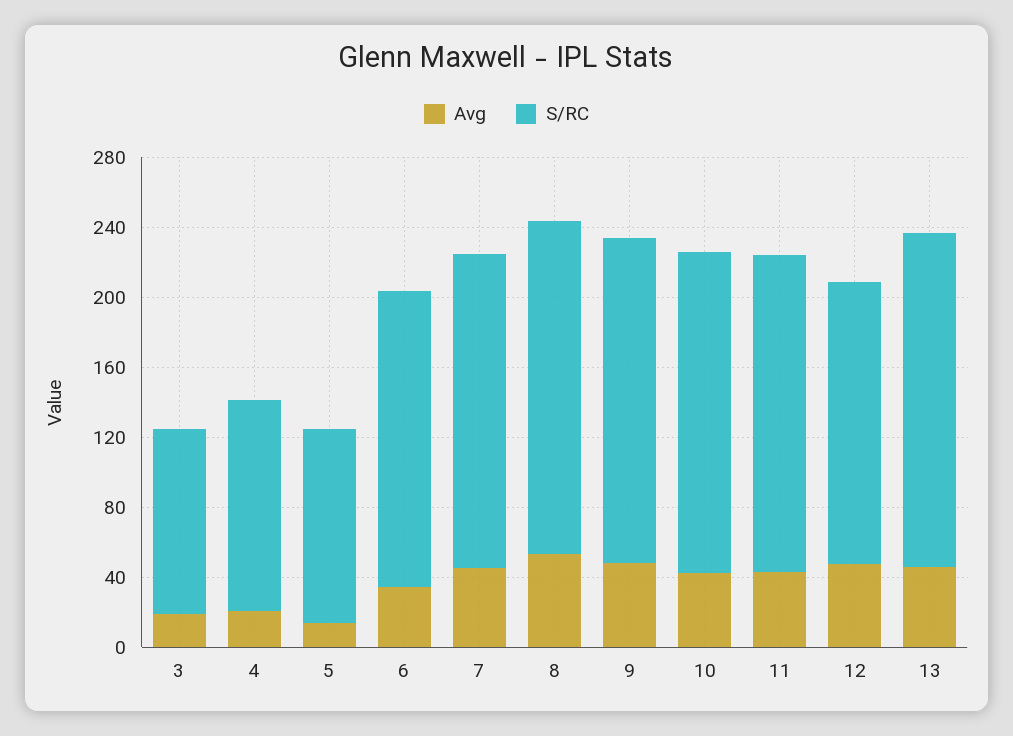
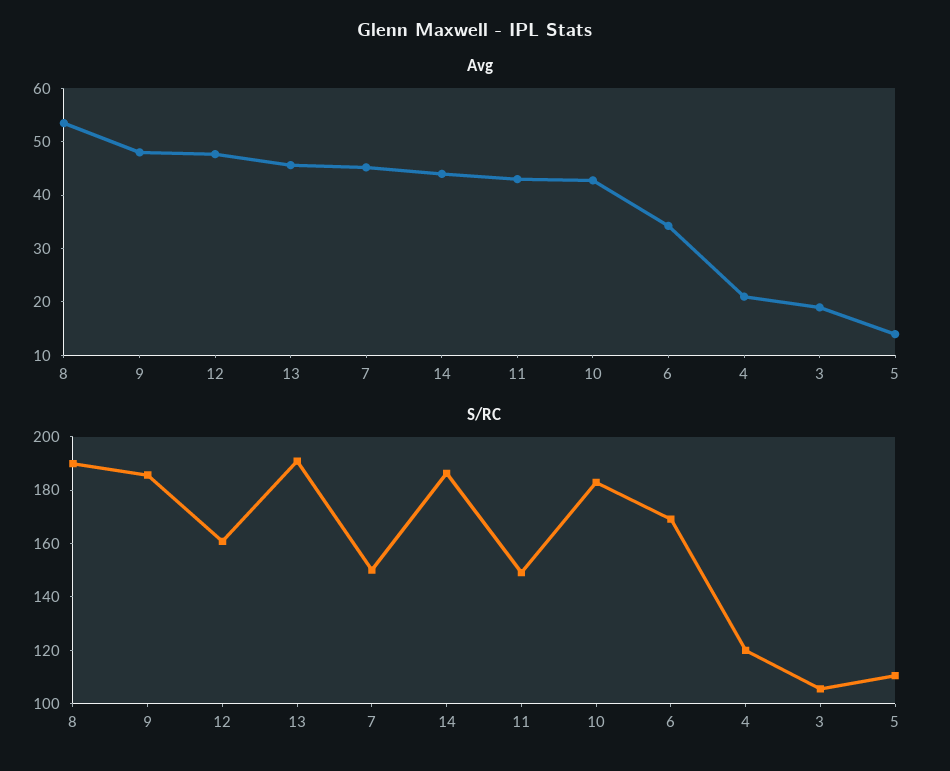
S/RC, 7: 180 -> 150
S/RC, 11: 180 -> 150
Avg, 14: none -> 44
S/RC, 14: none -> 185

